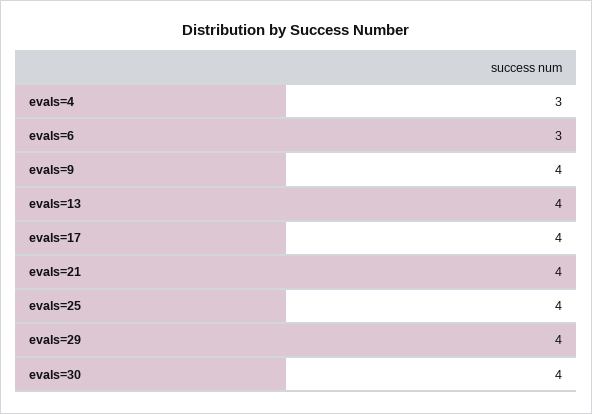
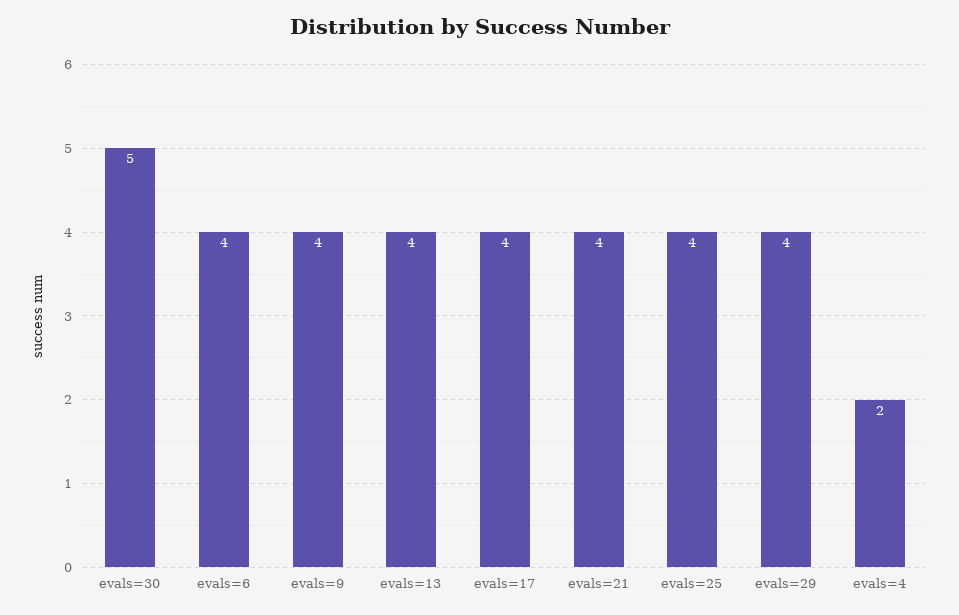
evals=4: 3 -> 2
evals=6: 3 -> 4
evals=30: 4 -> 5

